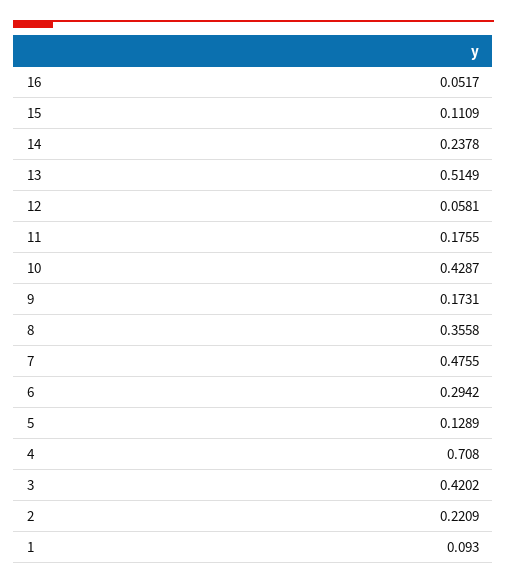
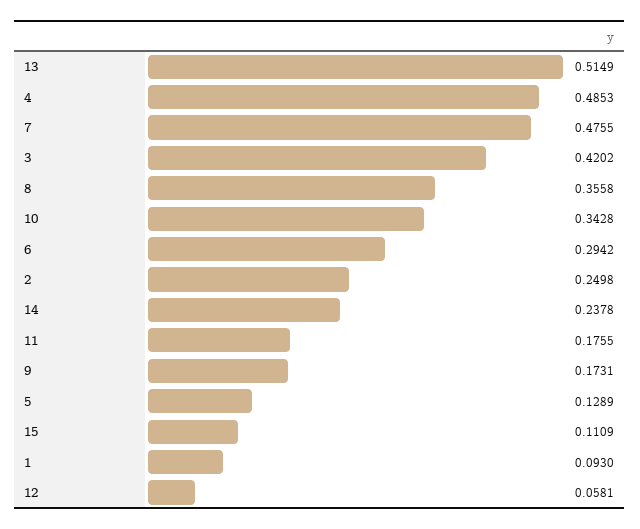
16: 0.0517 -> none
10: 0.4287 -> 0.3428
4: 0.708 -> 0.4853
2: 0.2209 -> 0.2498

